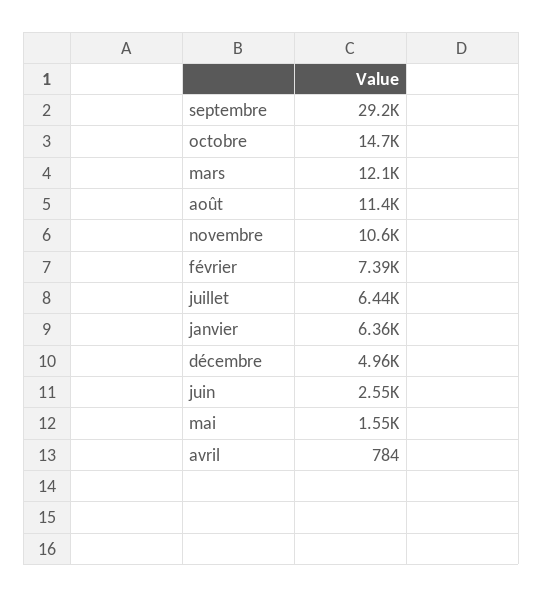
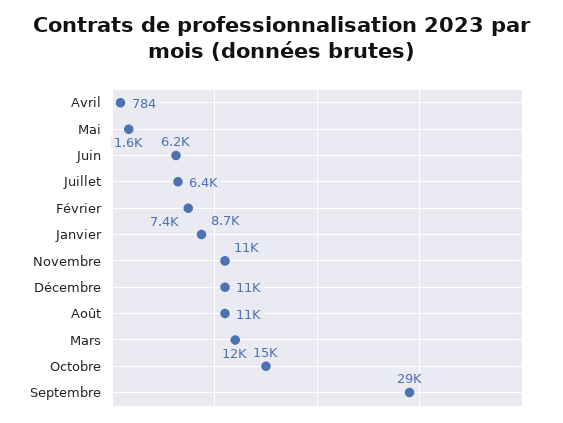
janvier: 6360 -> 8700
décembre: 4960 -> 11000
juin: 2550 -> 6200

